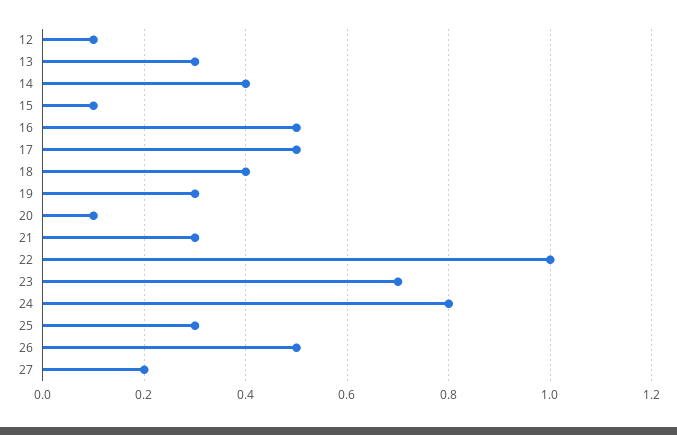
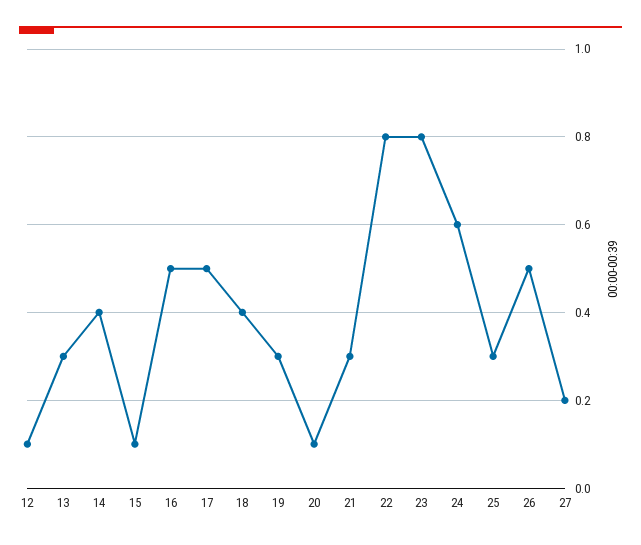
22: 1 -> 0.8
23: 0.7 -> 0.8
24: 0.8 -> 0.6

